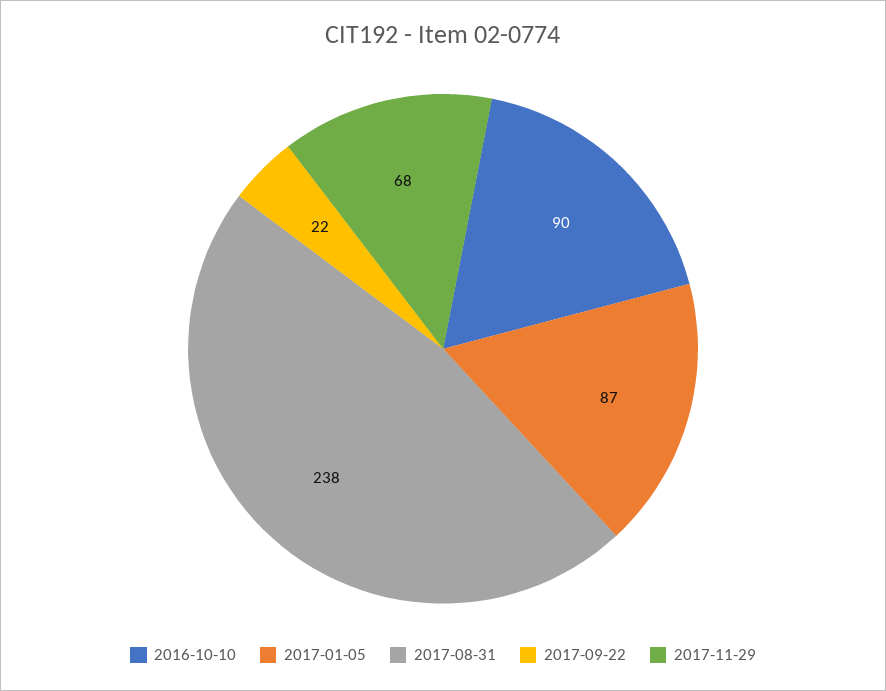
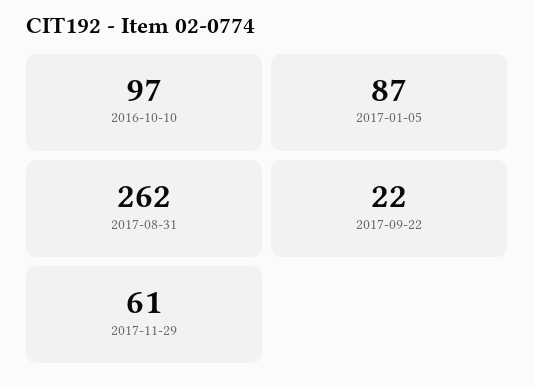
2016-10-10: 90 -> 97
2017-08-31: 238 -> 262
2017-11-29: 68 -> 61

